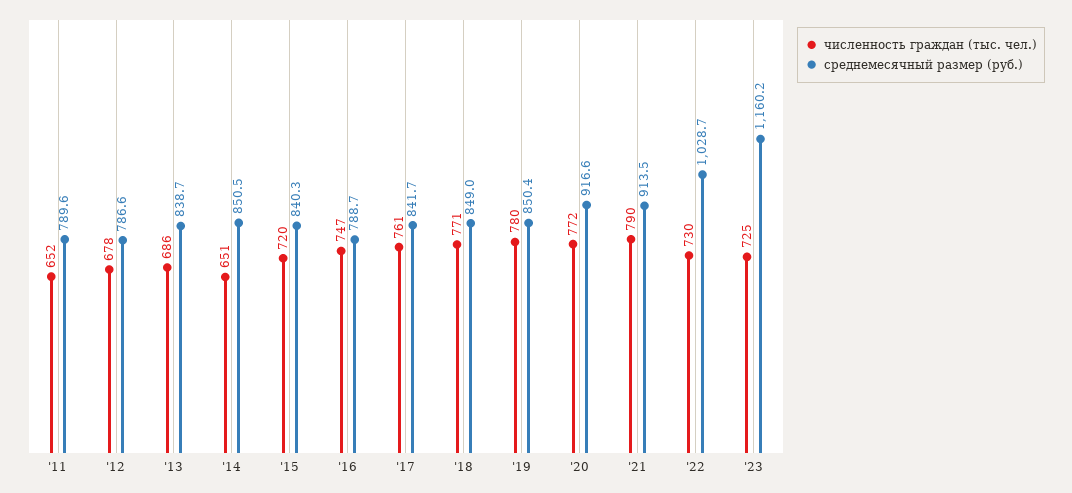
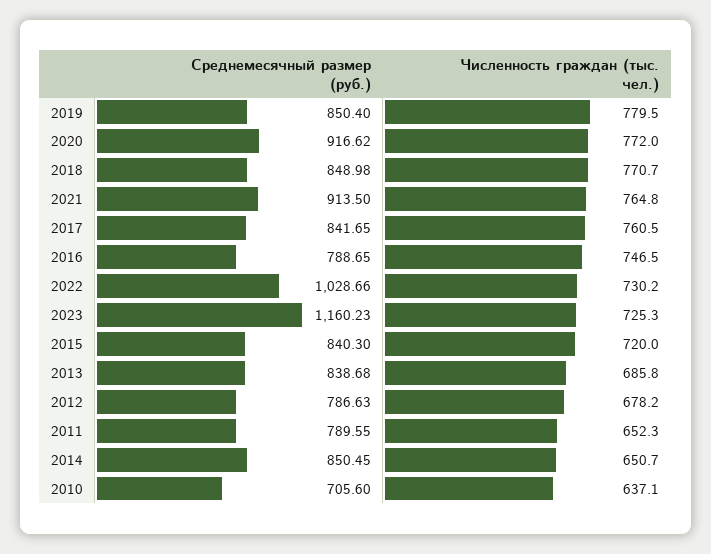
численность граждан (тыс. чел.), '21: 790 -> 764.8
среднемесячный размер (руб.), 2010: none -> 705.6
численность граждан (тыс. чел.), 2010: none -> 637.1

